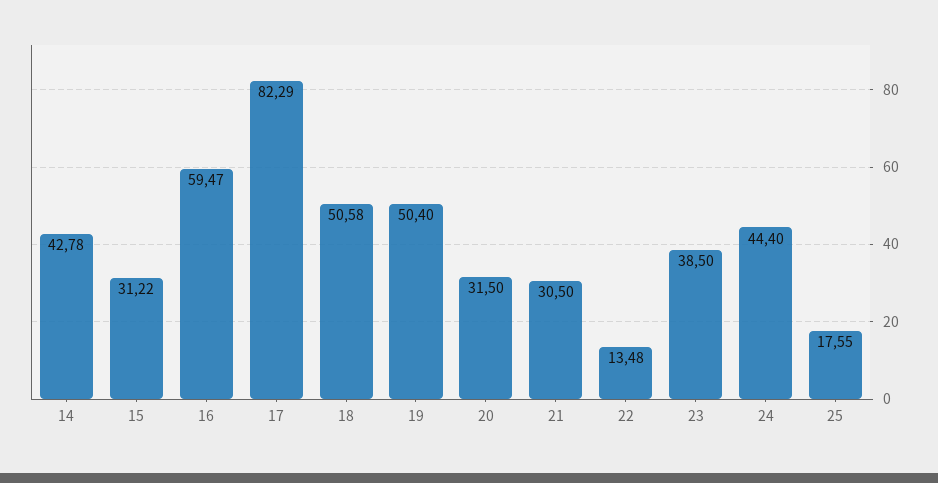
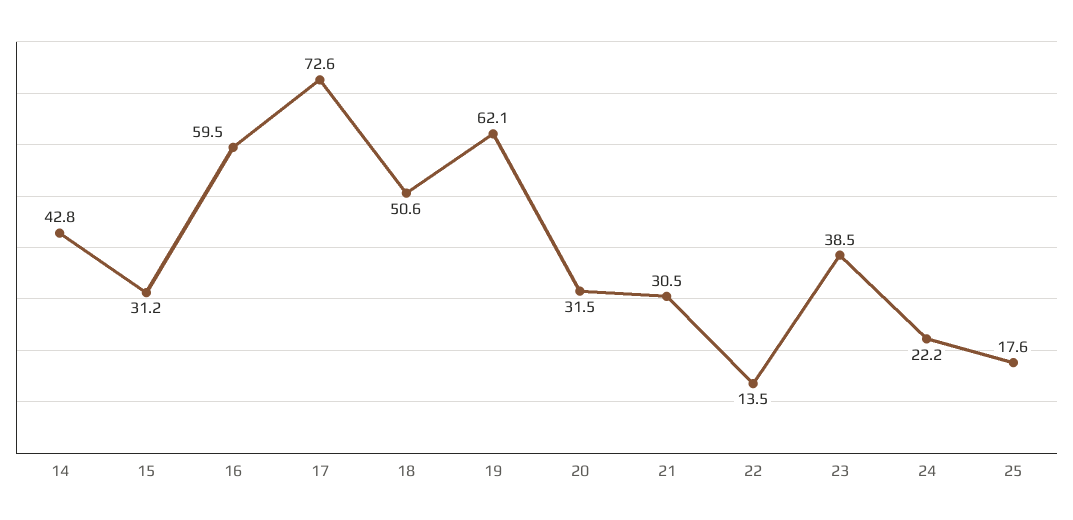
17: 82.29 -> 72.6
19: 50.4 -> 62.1
24: 44.4 -> 22.2

